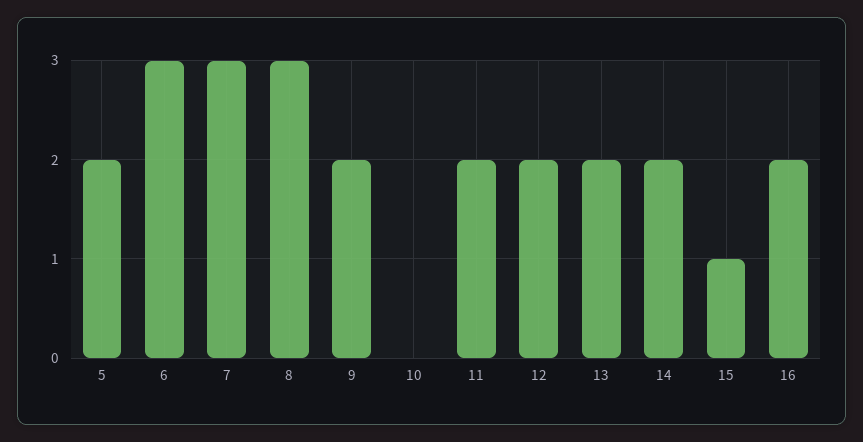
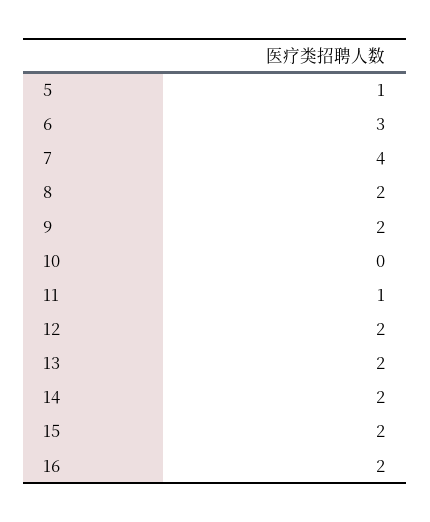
5: 2 -> 1
7: 3 -> 4
8: 3 -> 2
11: 2 -> 1
15: 1 -> 2

